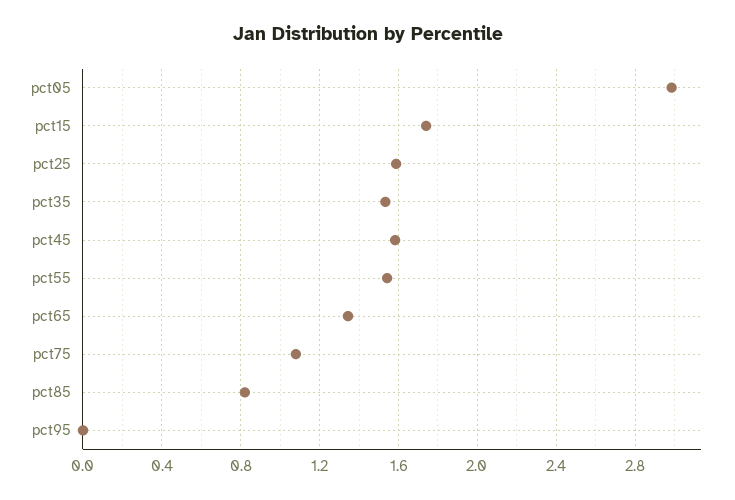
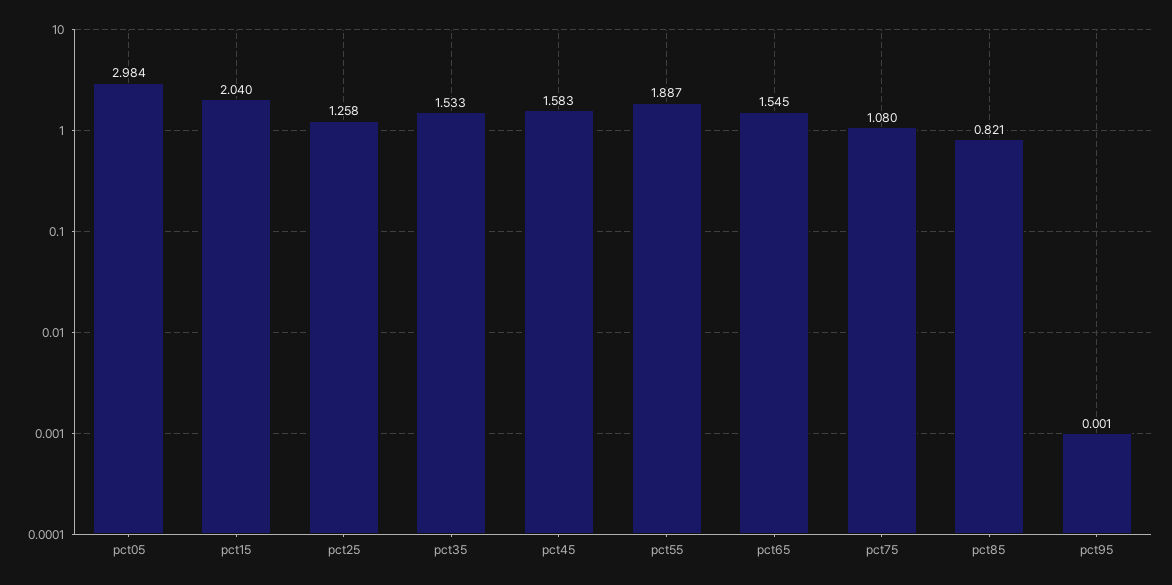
pct15: 1.75 -> 2.04
pct25: 1.6 -> 1.258
pct55: 1.55 -> 1.887
pct65: 1.35 -> 1.545

